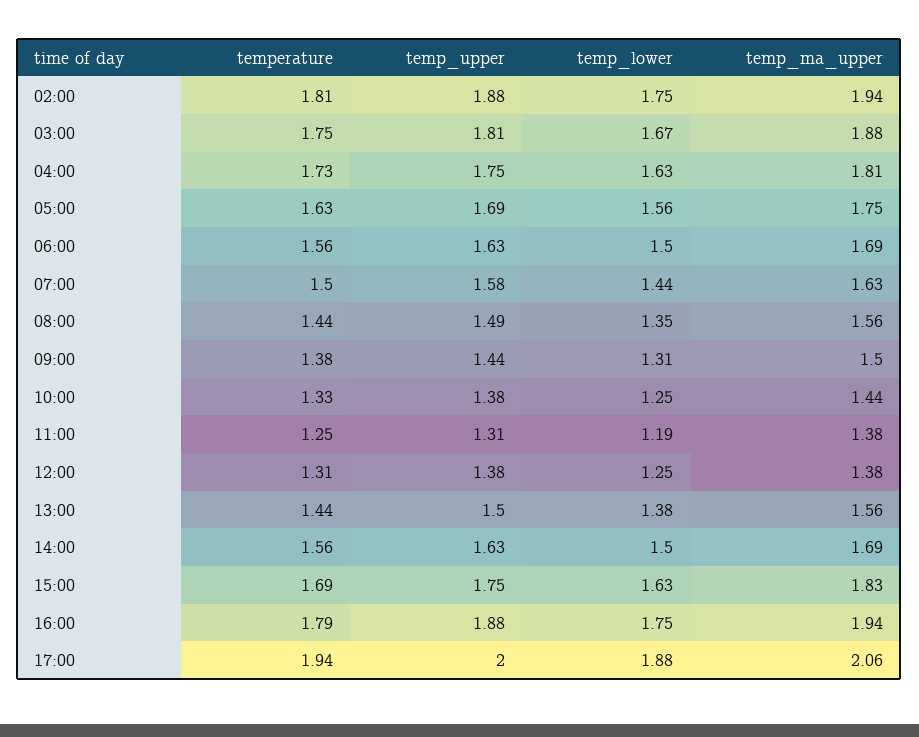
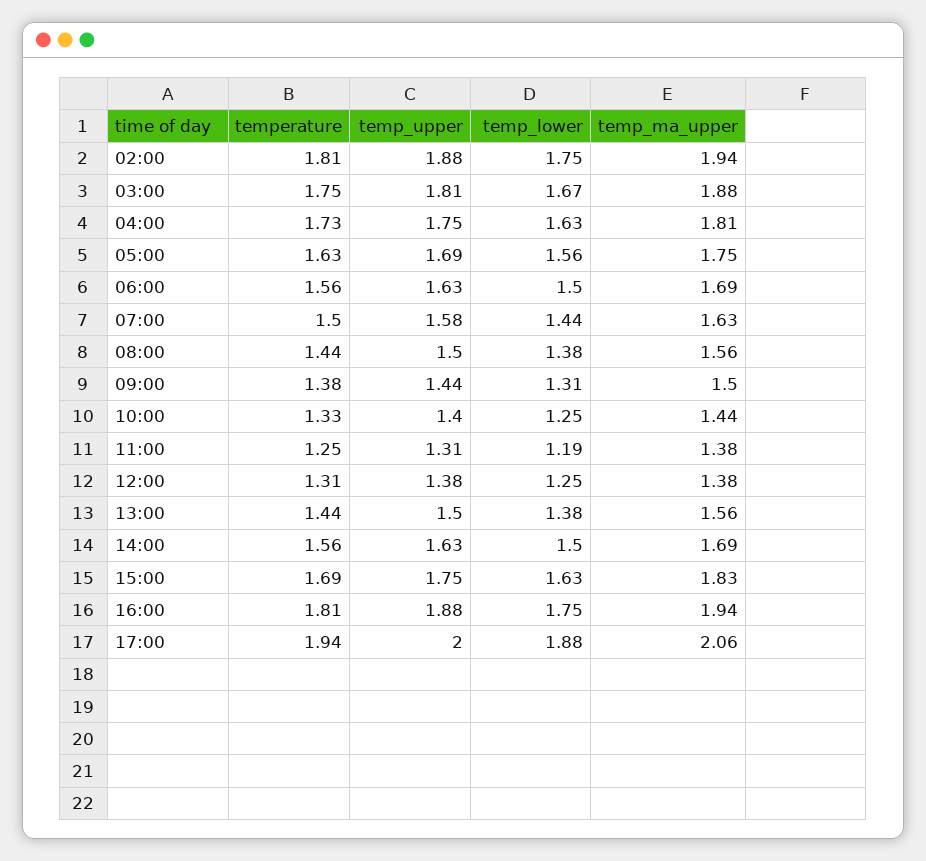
temp_upper, 08:00: 1.49 -> 1.5
temp_lower, 08:00: 1.35 -> 1.38
temp_upper, 10:00: 1.38 -> 1.4
temperature, 16:00: 1.79 -> 1.81

